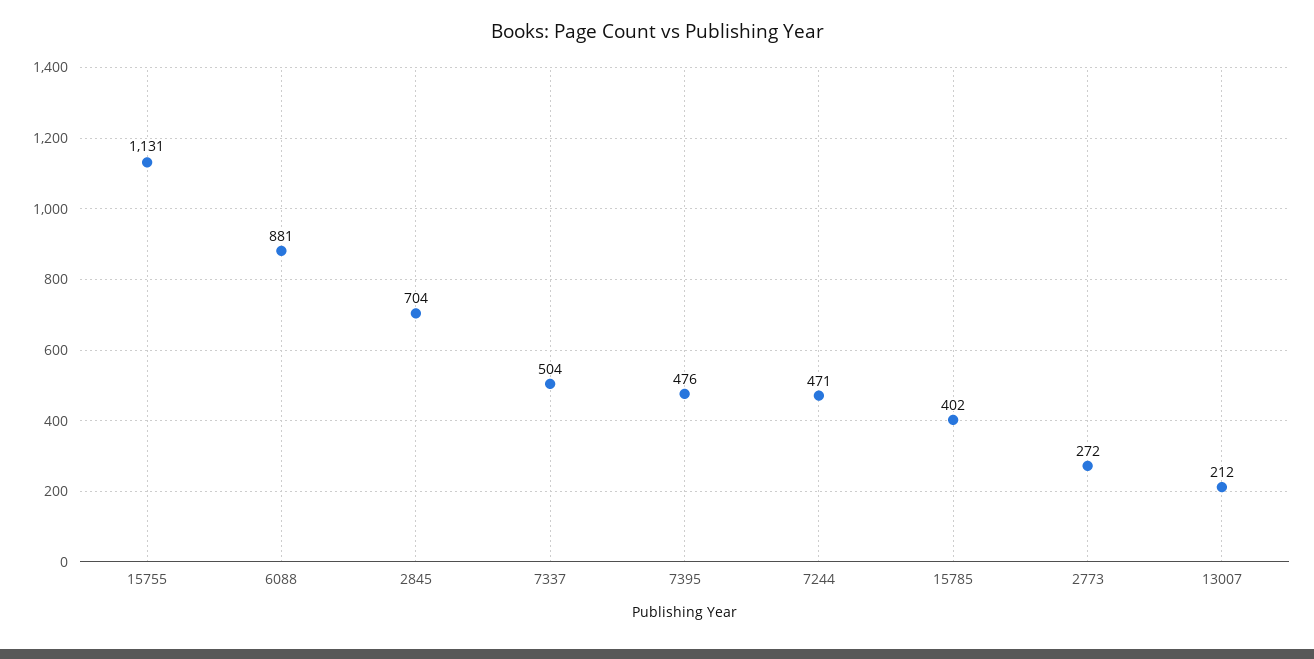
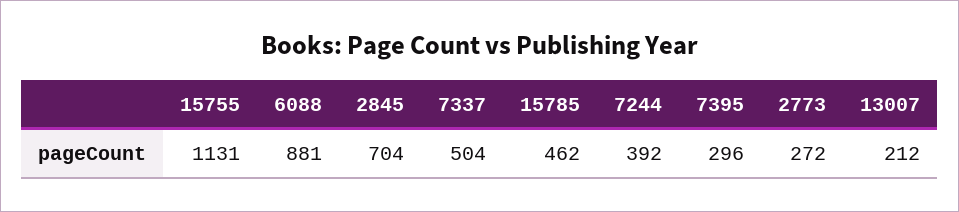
7395: 476 -> 296
7244: 471 -> 392
15785: 402 -> 462

